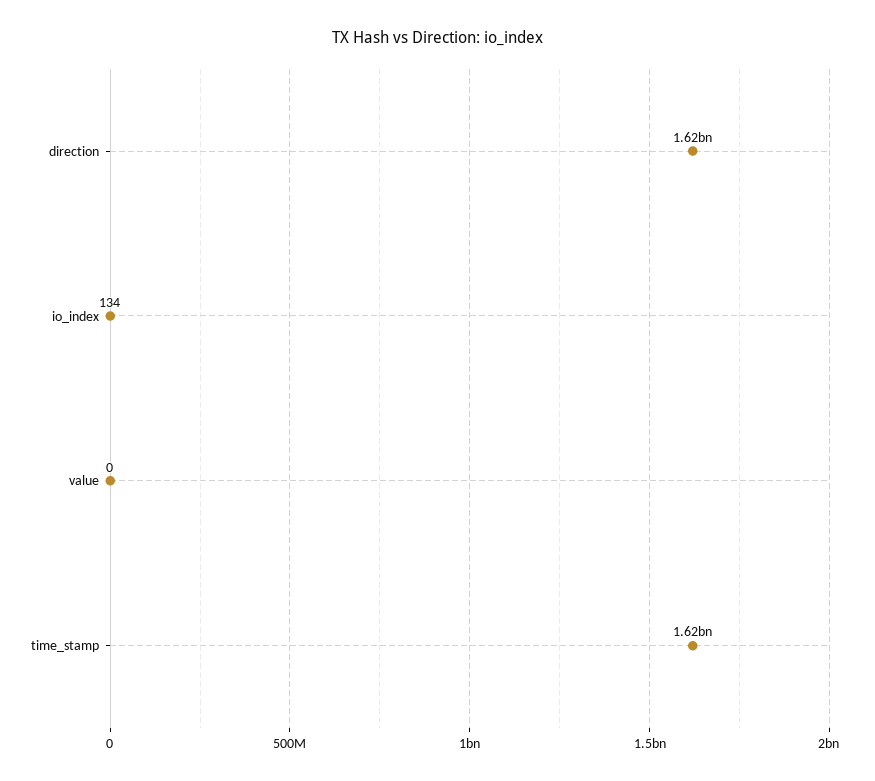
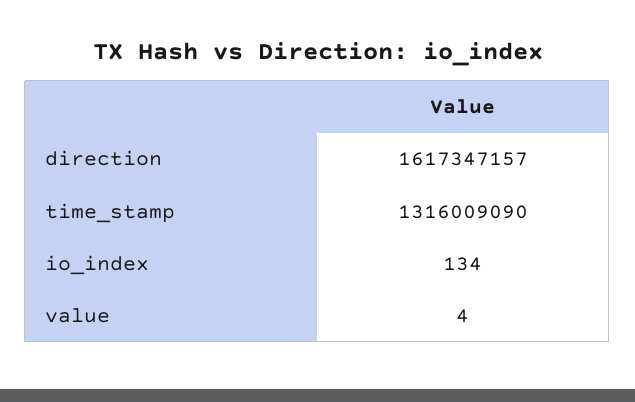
value: 0 -> 4
time_stamp: 1620000000 -> 1316009090

